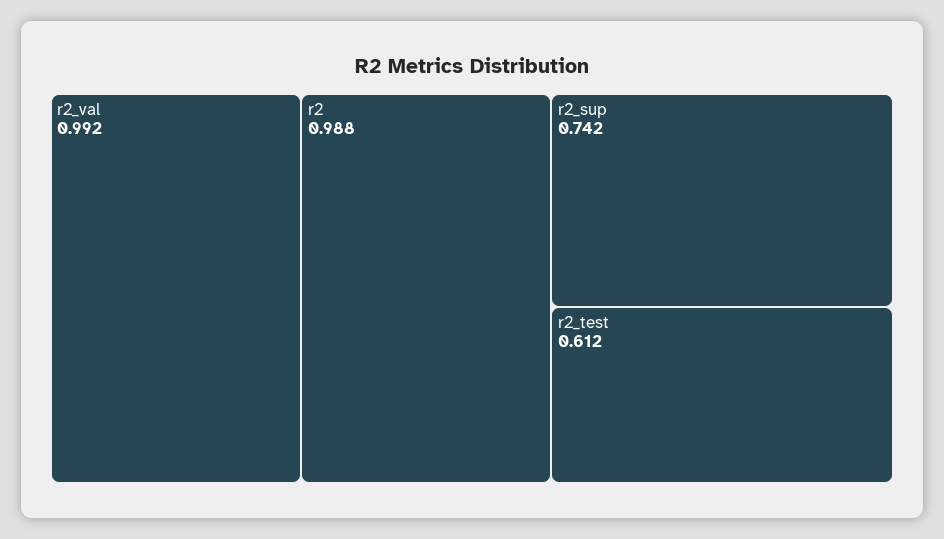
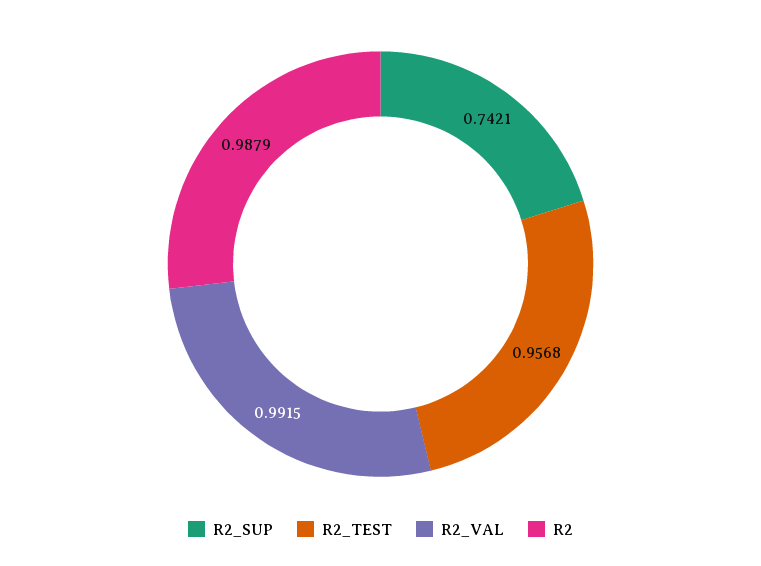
r2_test: 0.612 -> 0.9568

